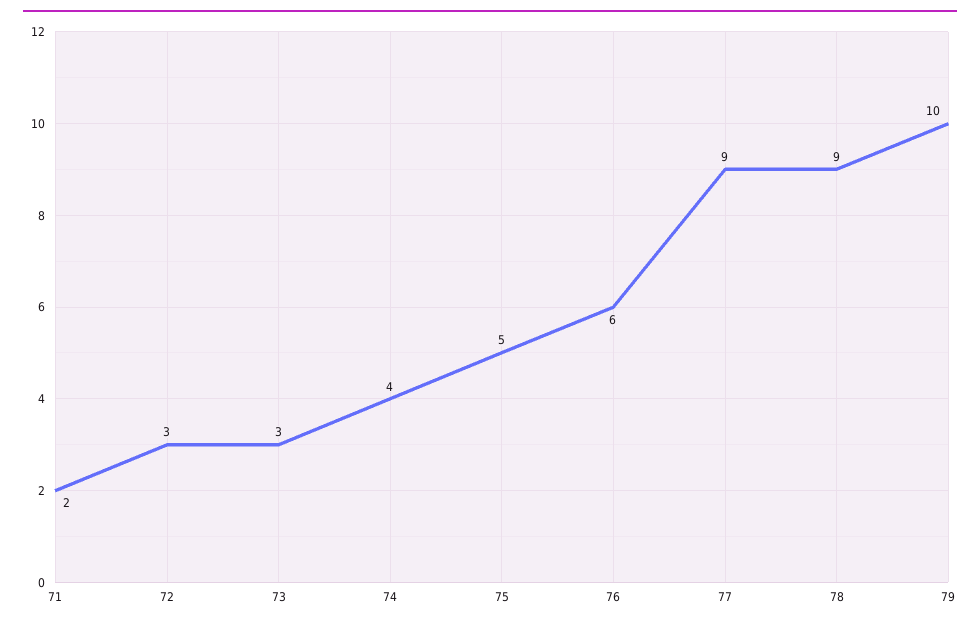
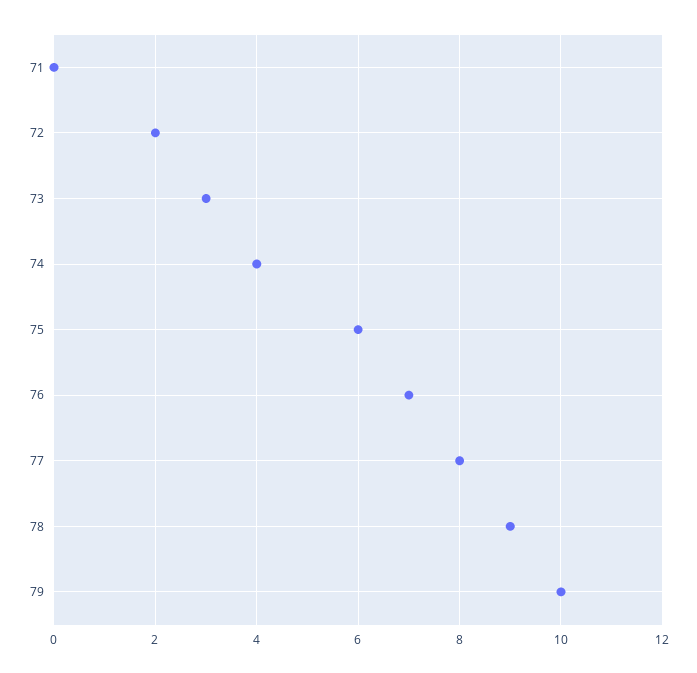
71: 2 -> 0
72: 3 -> 2
75: 5 -> 6
76: 6 -> 7
77: 9 -> 8

